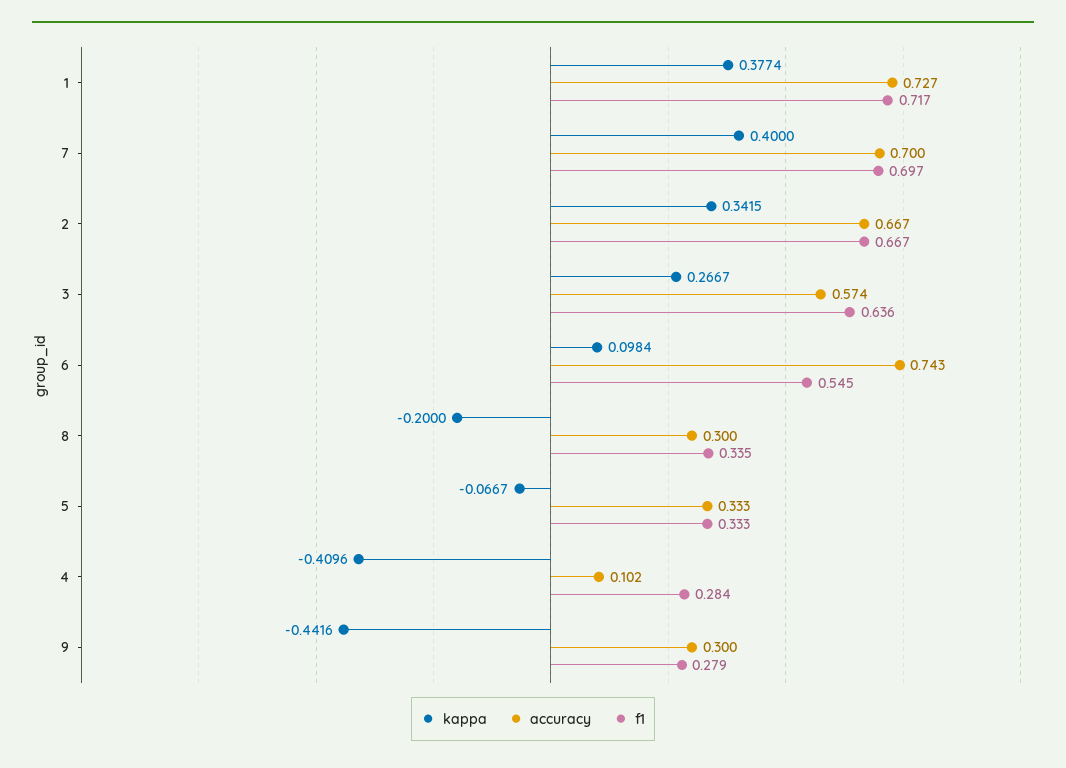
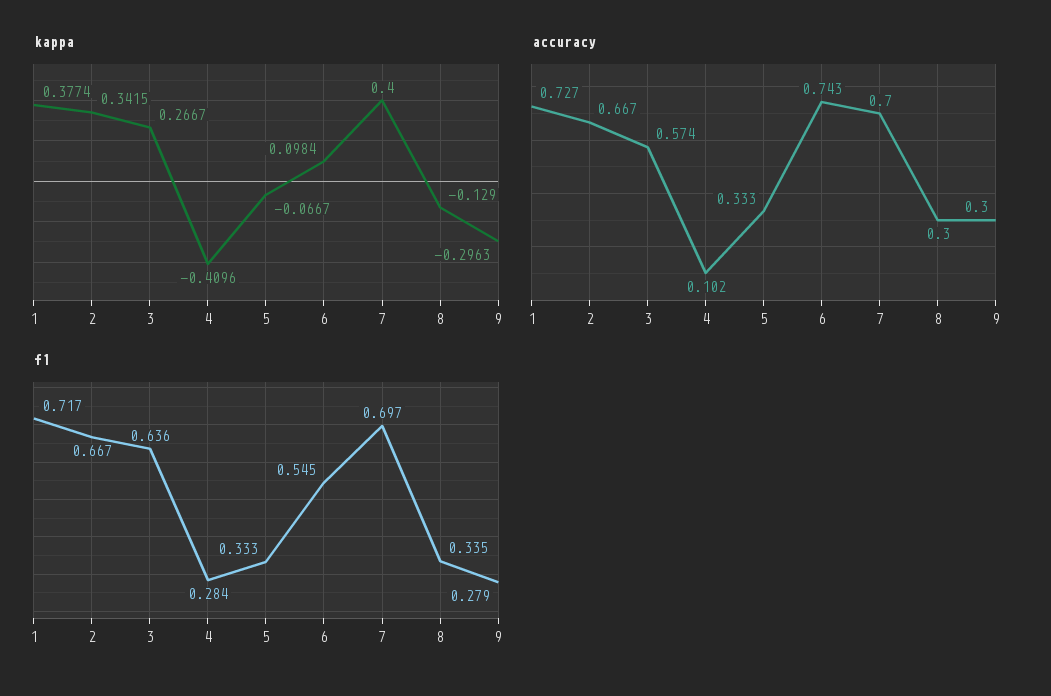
kappa, 8: -0.2 -> -0.129
kappa, 9: -0.4416 -> -0.2963

